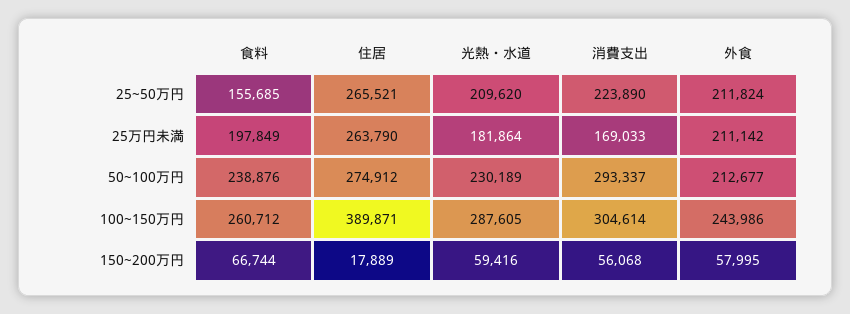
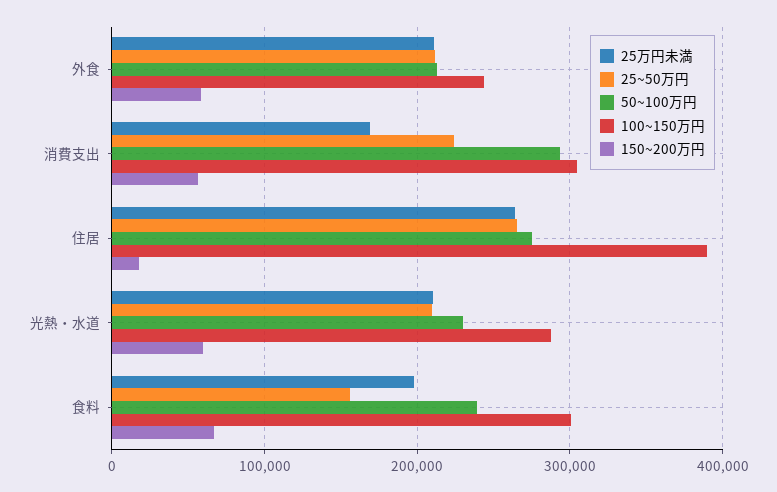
25万円未満, 光熱・水道: 181864 -> 210000
100~150万円, 食料: 260712 -> 300000

